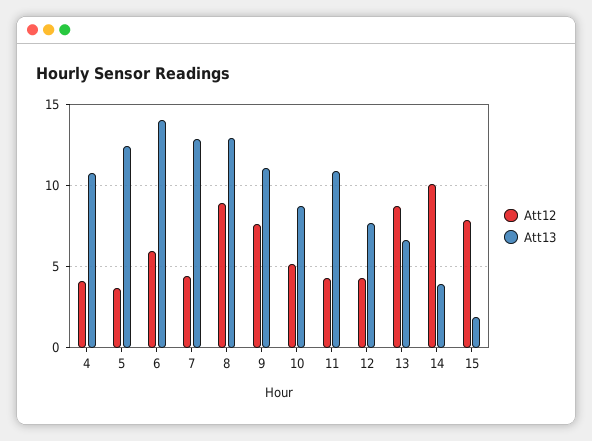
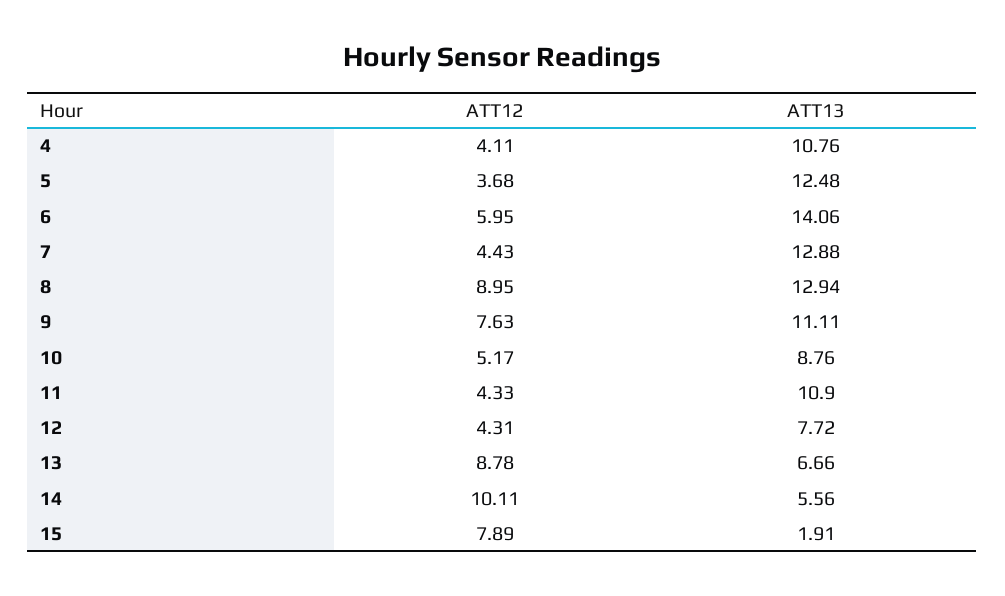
Att13, 14: 4 -> 5.56

